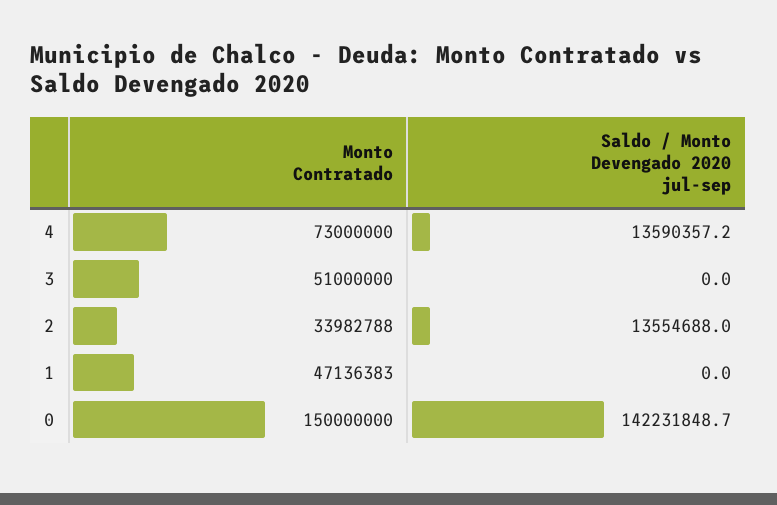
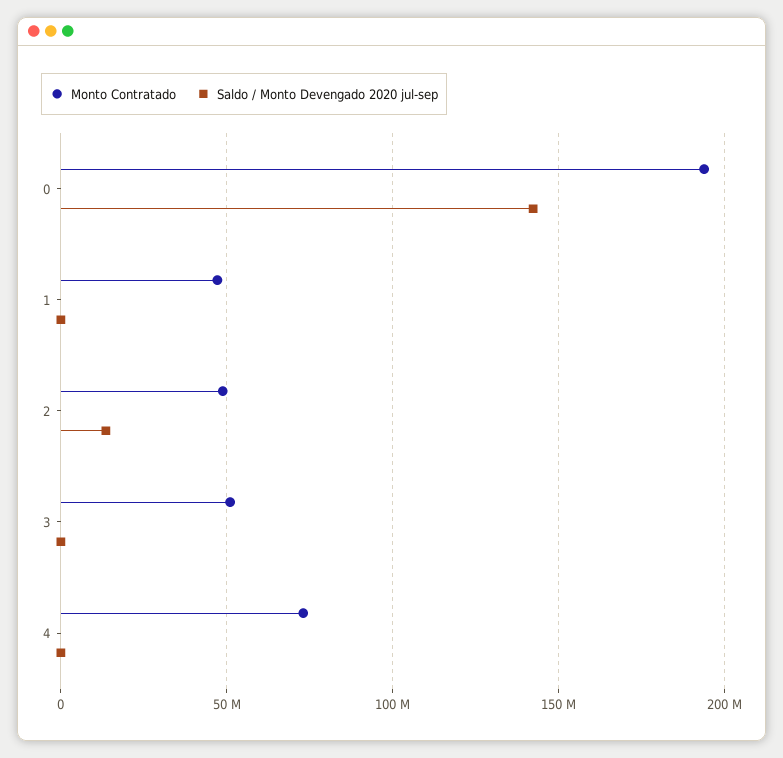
Saldo / Monto Devengado 2020 jul-sep, 4: 13590357.2 -> 0
Monto Contratado, 2: 33982788 -> 50000000
Monto Contratado, 0: 150000000 -> 195000000

